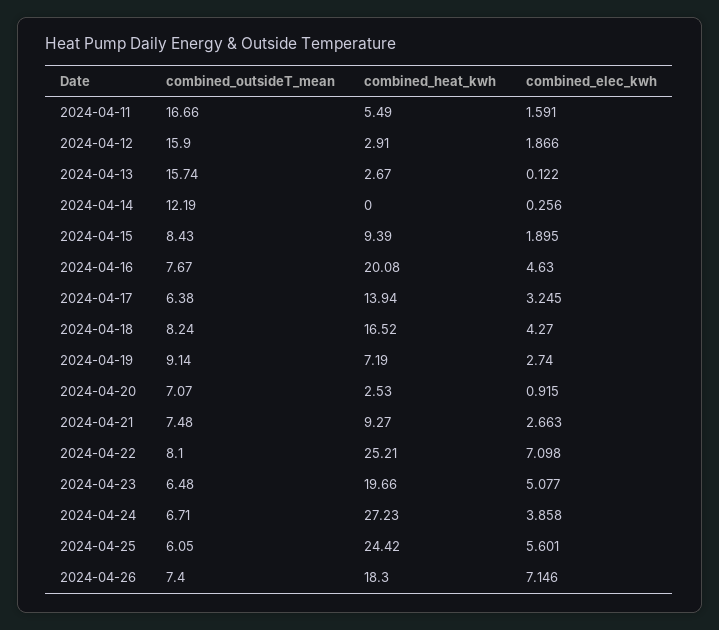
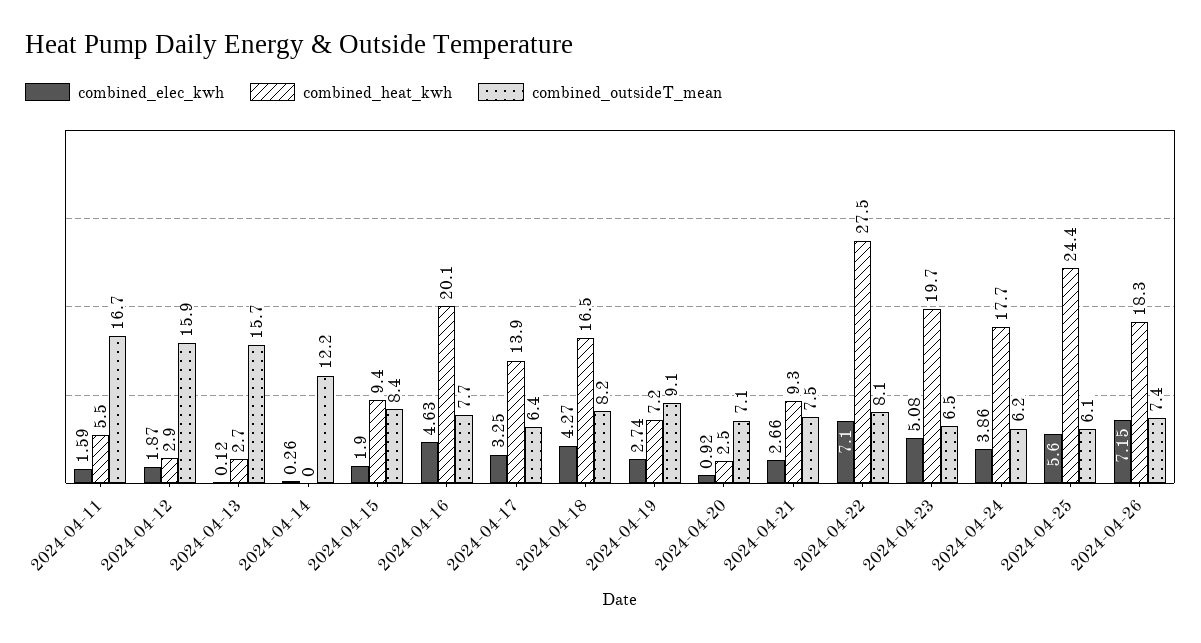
combined_heat_kwh, 2024-04-22: 25.21 -> 27.5
combined_outsideT_mean, 2024-04-24: 6.71 -> 6.2
combined_heat_kwh, 2024-04-24: 27.23 -> 17.7

